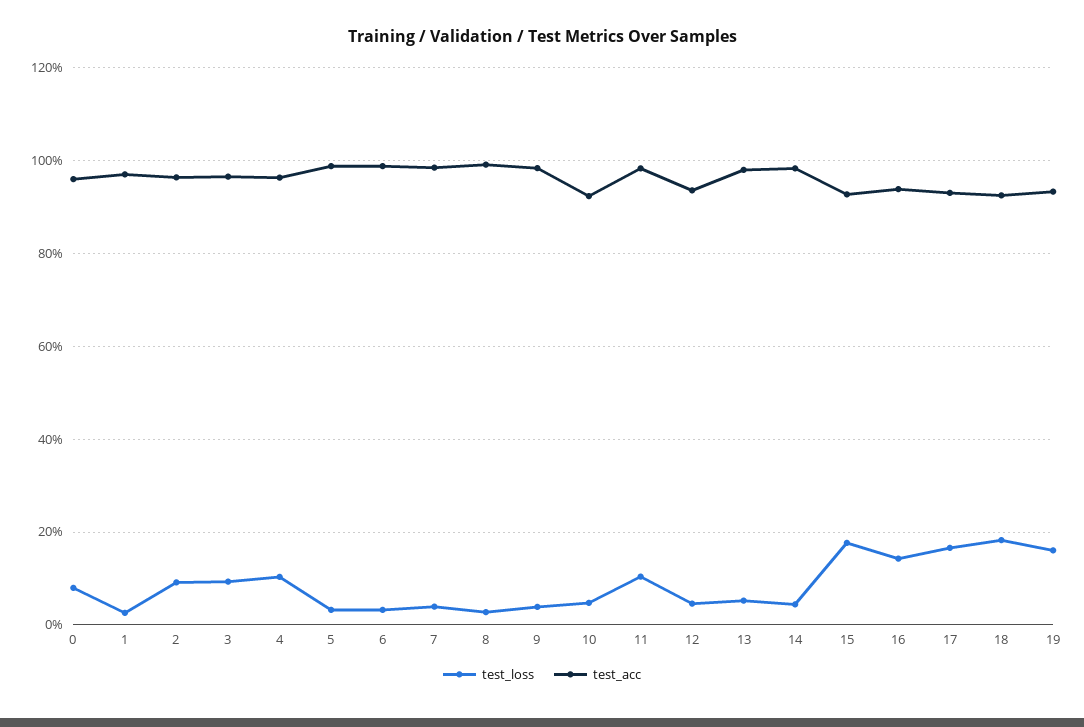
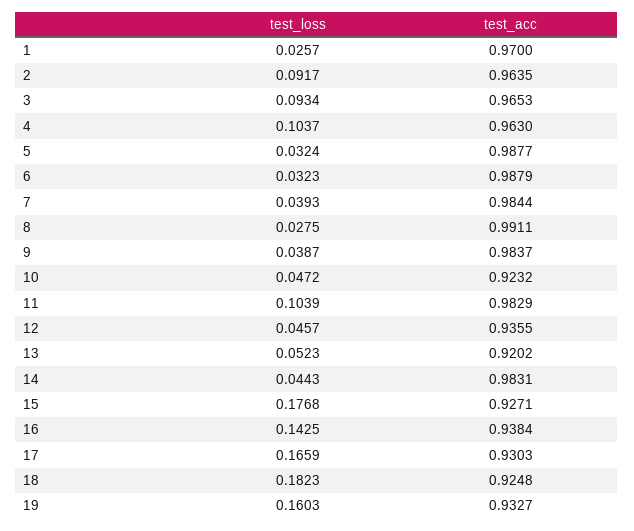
test_loss, 0: 0.08 -> none
test_acc, 0: 0.96 -> none
test_acc, 13: 0.98 -> 0.9202

